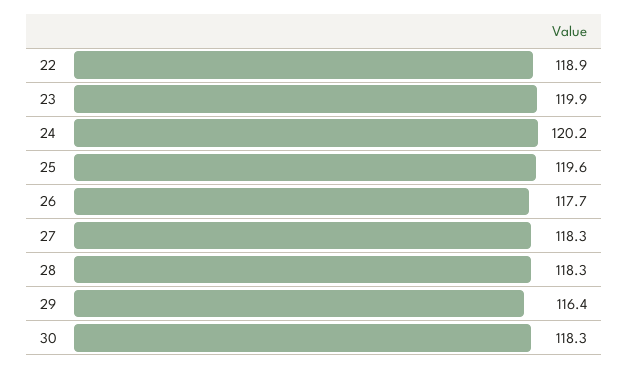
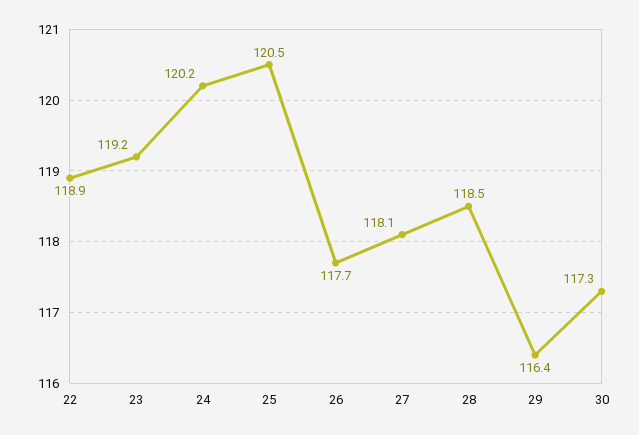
23: 119.9 -> 119.2
25: 119.6 -> 120.5
27: 118.3 -> 118.1
28: 118.3 -> 118.5
30: 118.3 -> 117.3

